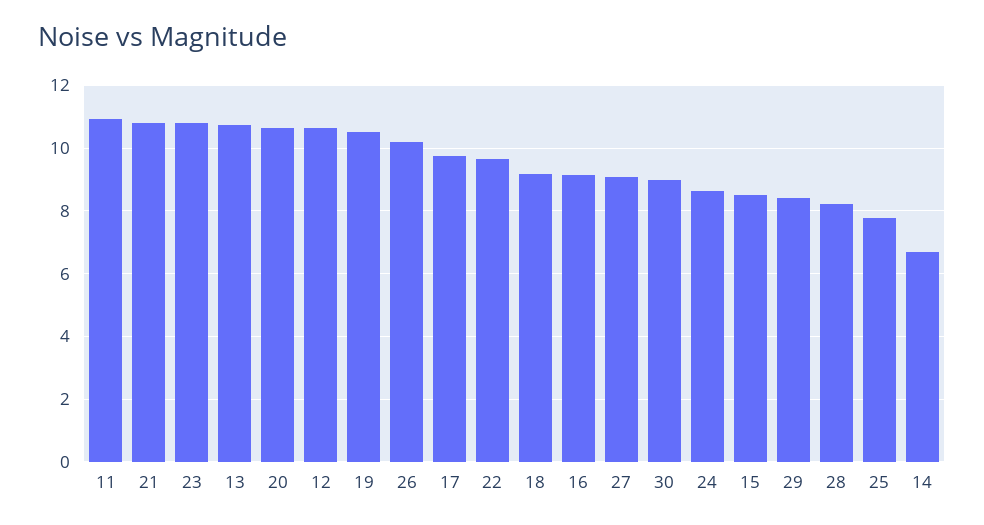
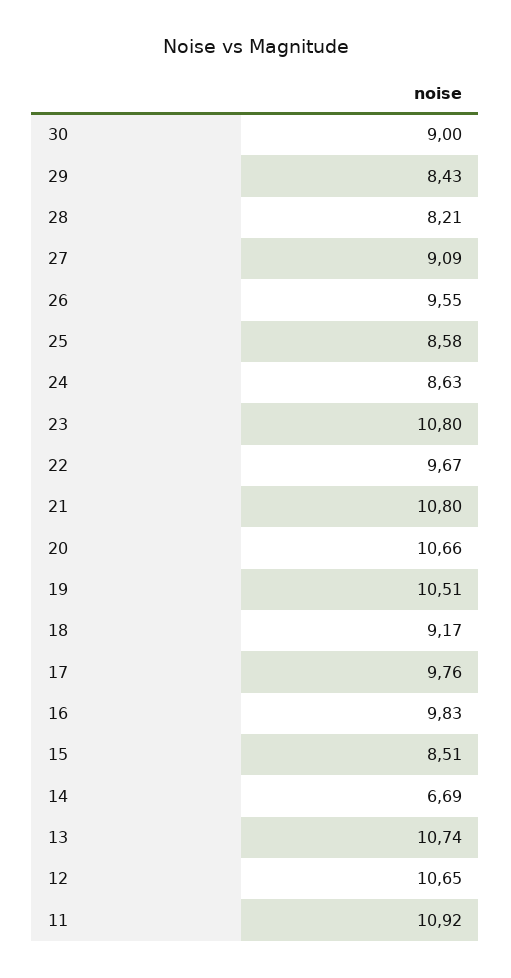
26: 10.2 -> 9.55
16: 9.2 -> 9.83
25: 7.8 -> 8.58

